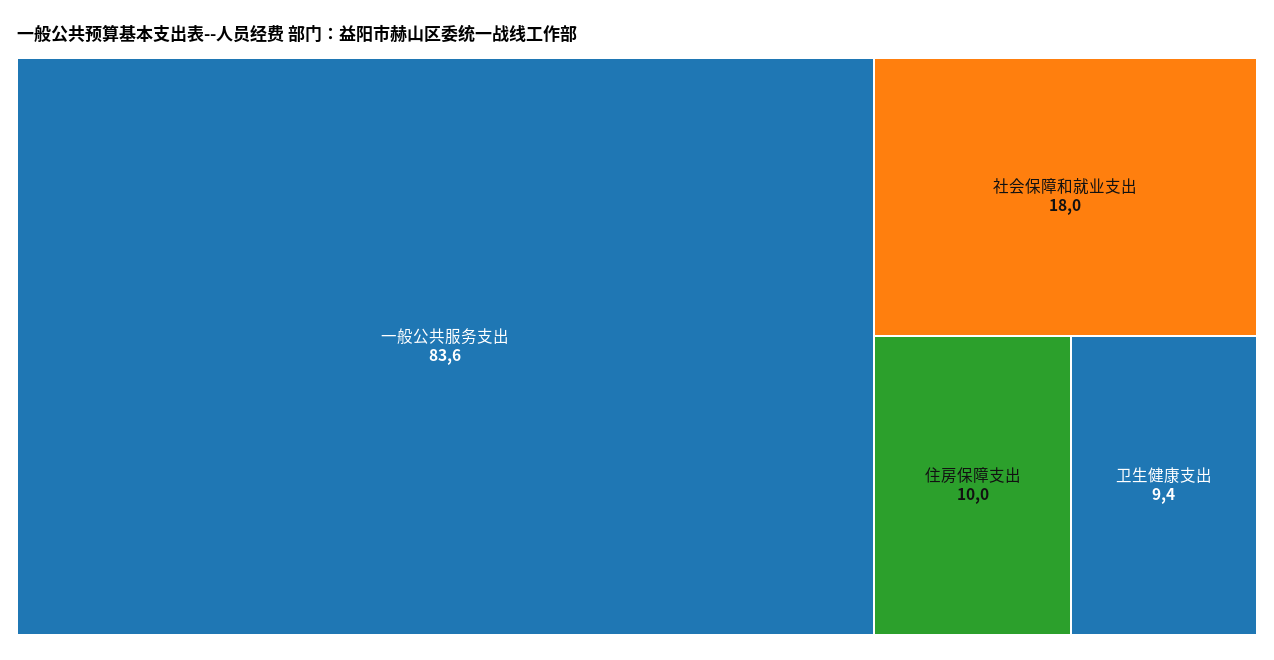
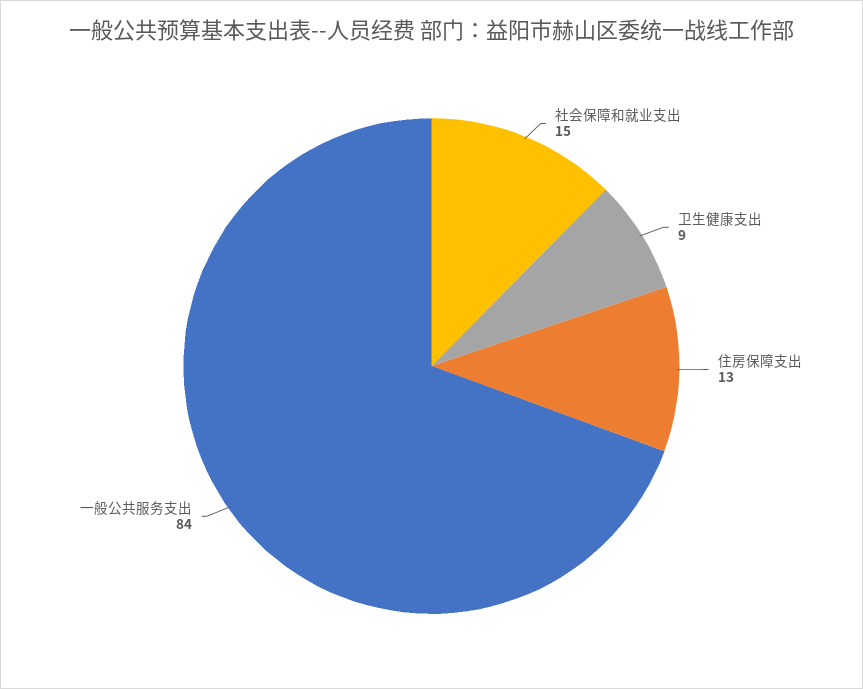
社会保障和就业支出: 18 -> 15
住房保障支出: 10 -> 13

